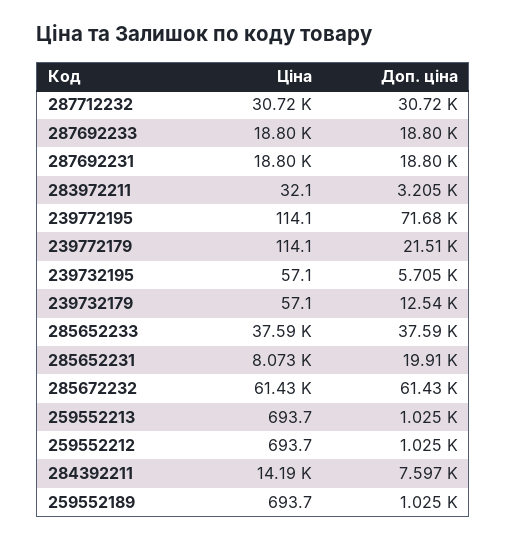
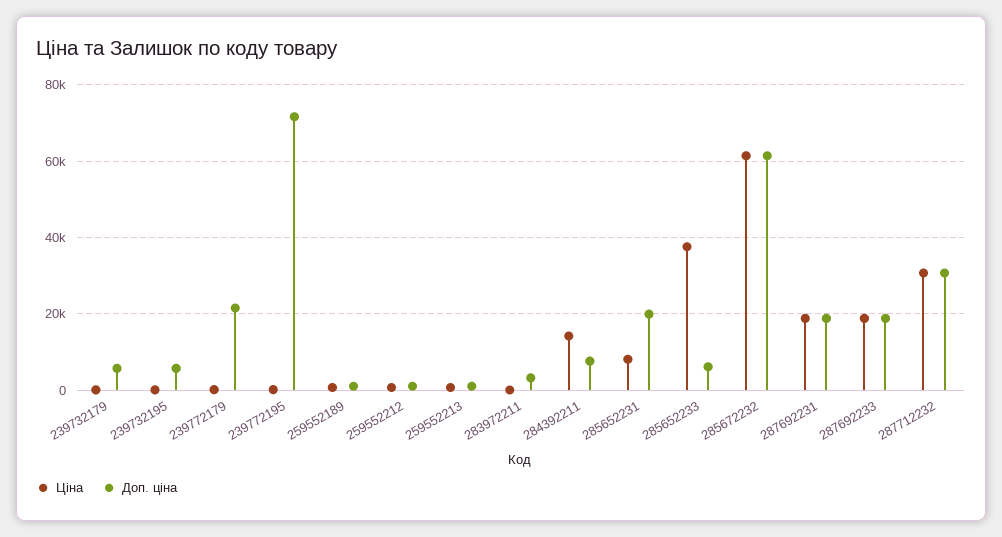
Доп. ціна, 239732179: 12540 -> 6000
Доп. ціна, 285652233: 37590 -> 6000

